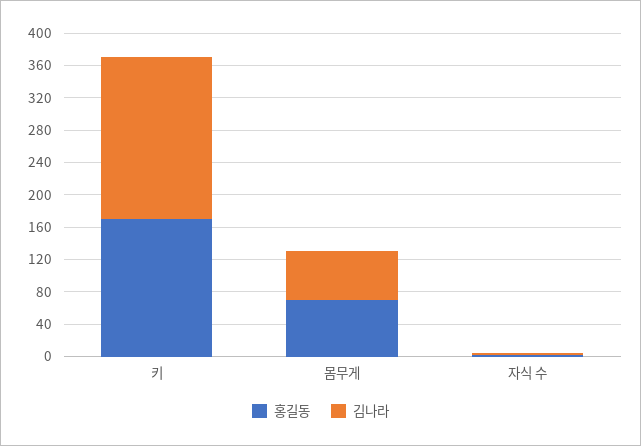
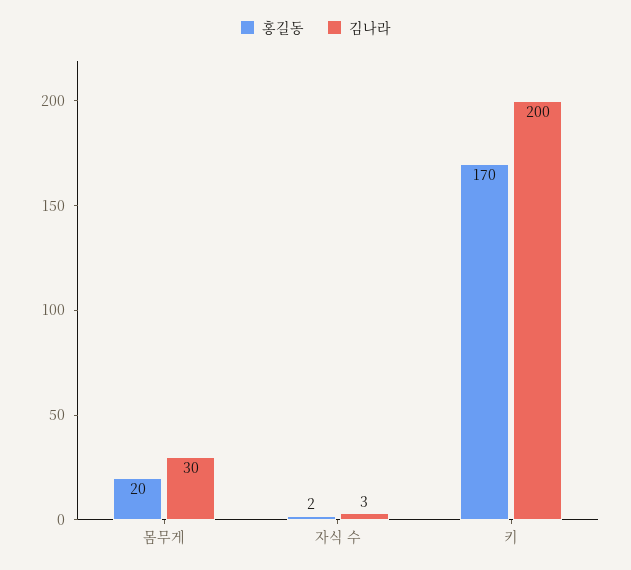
홍길동, 몸무게: 70 -> 20
김나라, 몸무게: 60 -> 30

